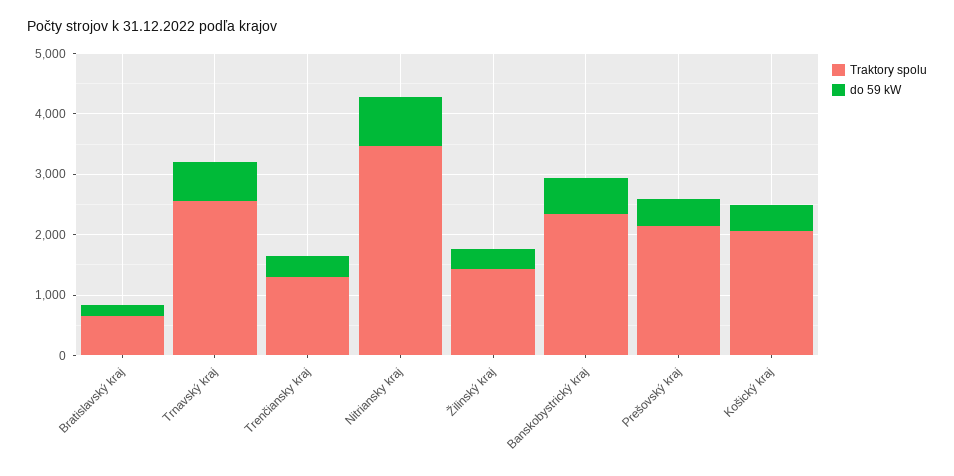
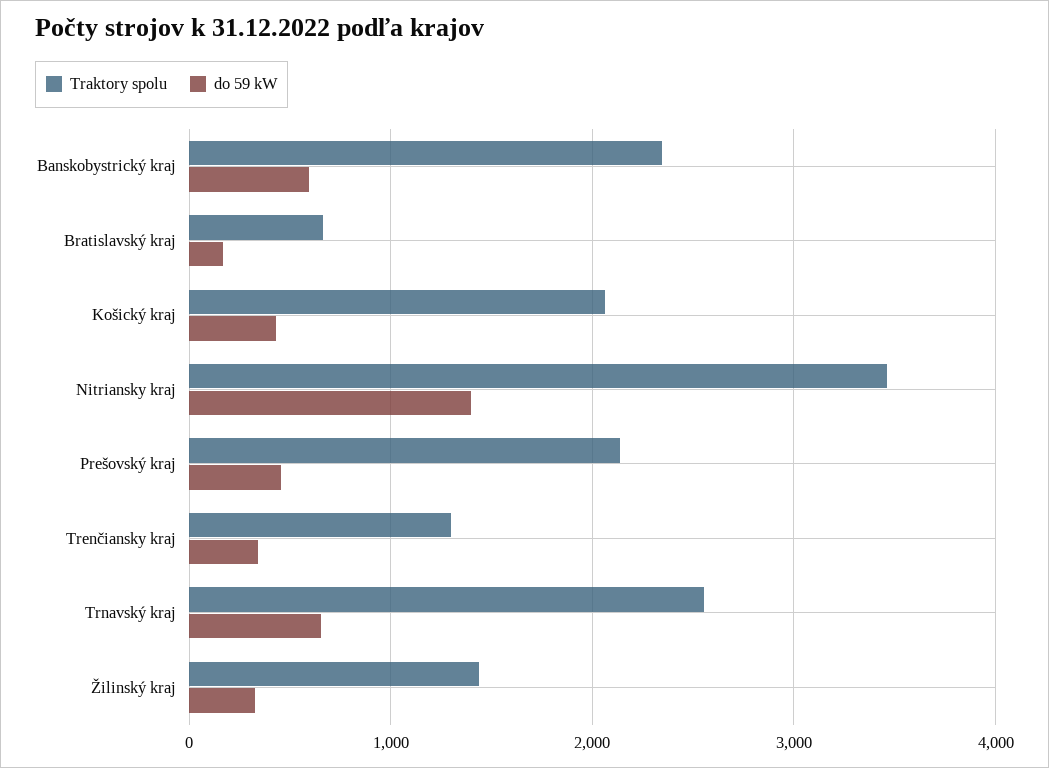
do 59 kW, Nitriansky kraj: 800 -> 1400

